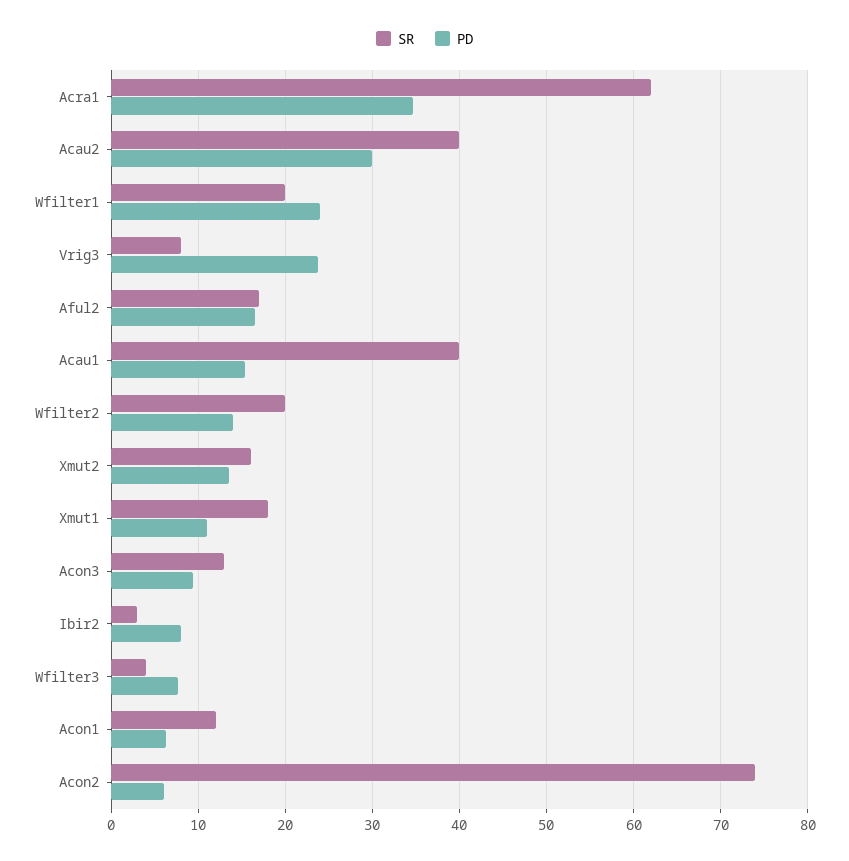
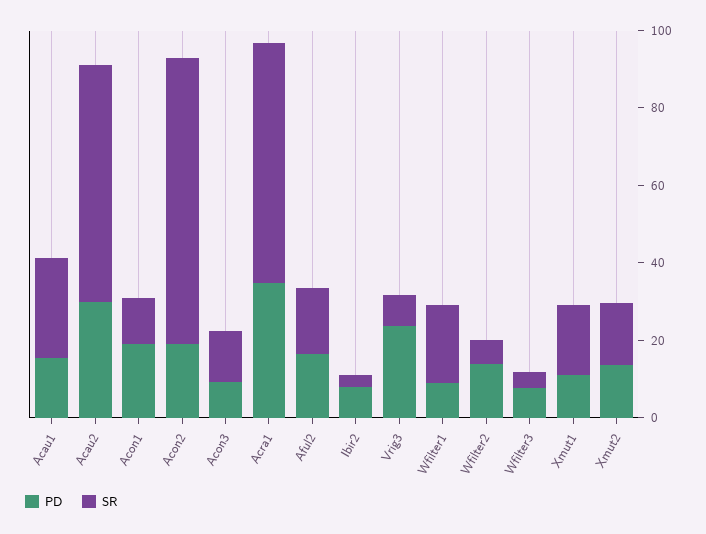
SR, Acau2: 40 -> 60
PD, Wfilter1: 24 -> 10
SR, Acau1: 40 -> 25
SR, Wfilter2: 20 -> 5
PD, Acon1: 6 -> 20
PD, Acon2: 6 -> 20

